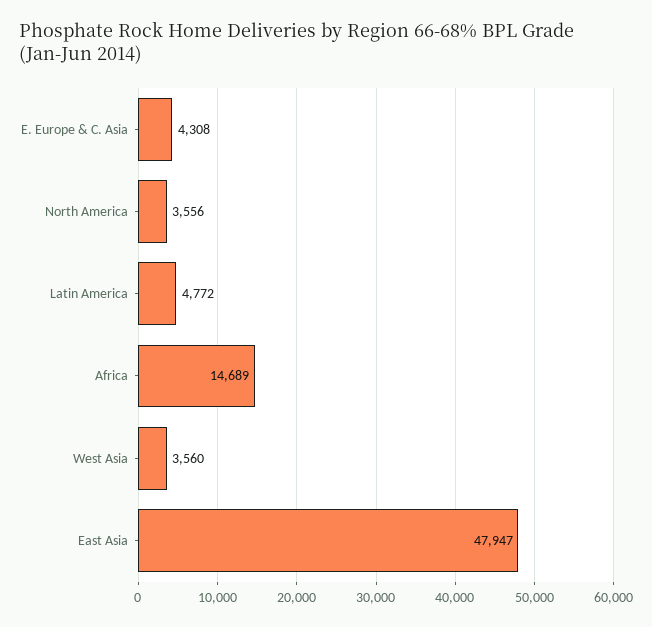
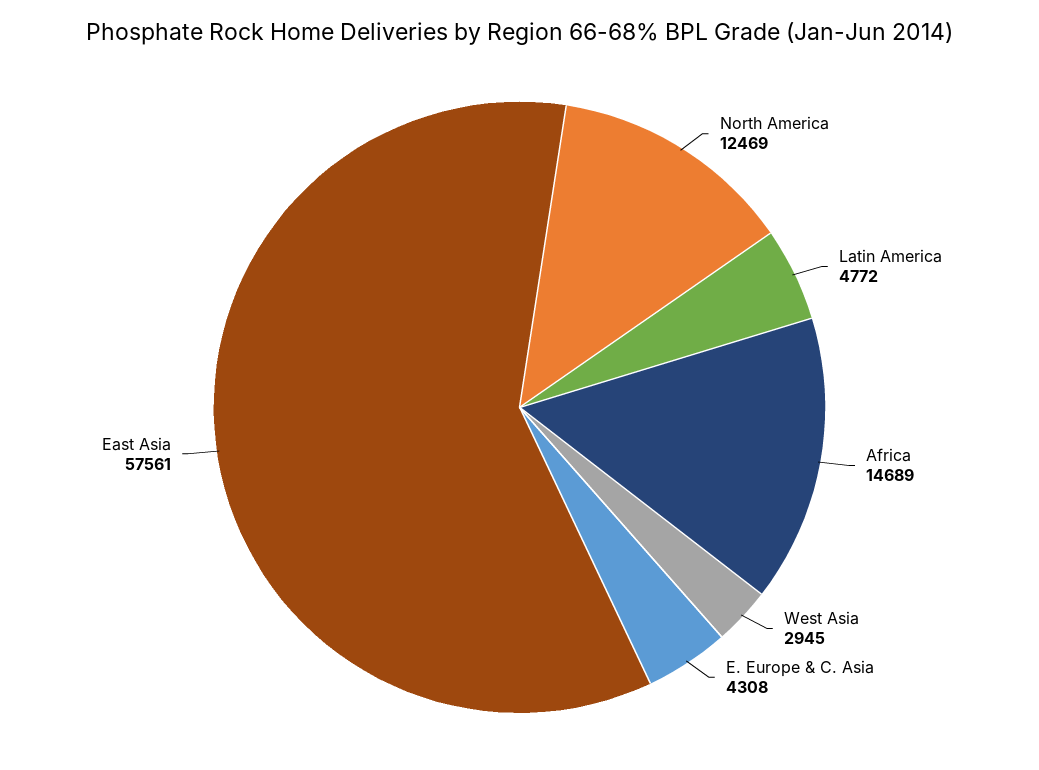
North America: 3556 -> 12469
West Asia: 3560 -> 2945
East Asia: 47947 -> 57561

